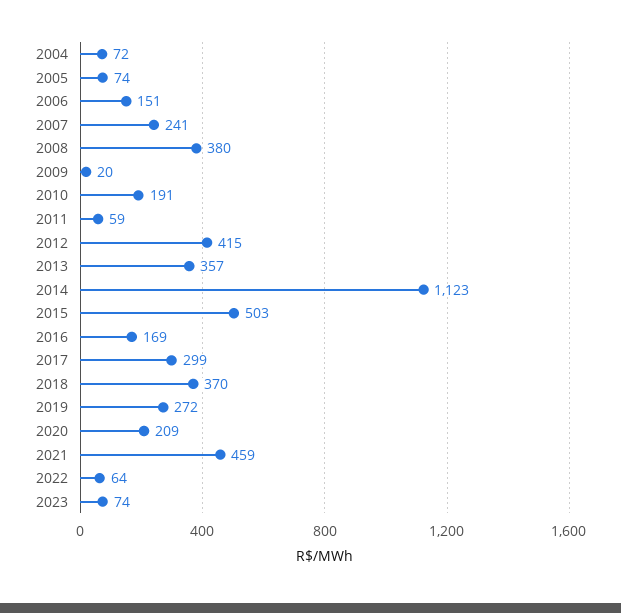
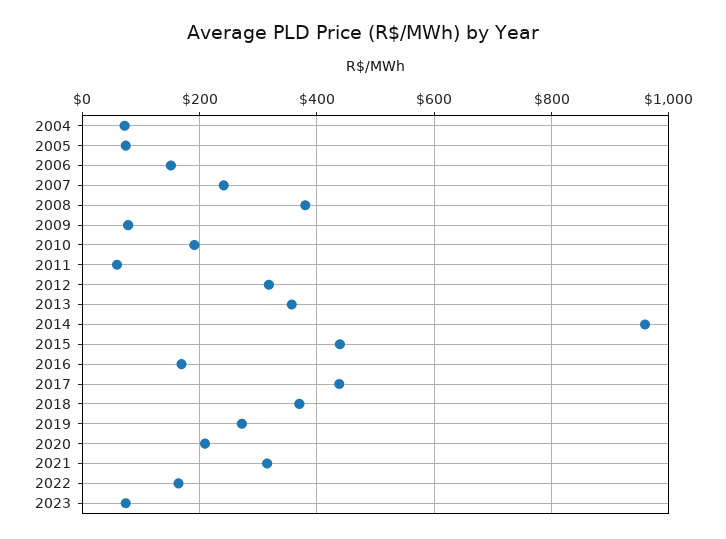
2009: 20 -> 80
2012: 415 -> 320
2014: 1123 -> 960
2015: 503 -> 440
2017: 299 -> 440
2021: 459 -> 320
2022: 64 -> 160

